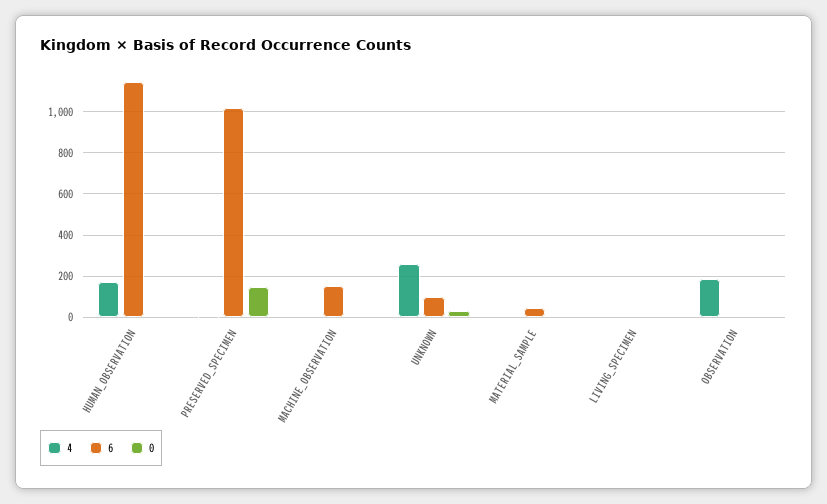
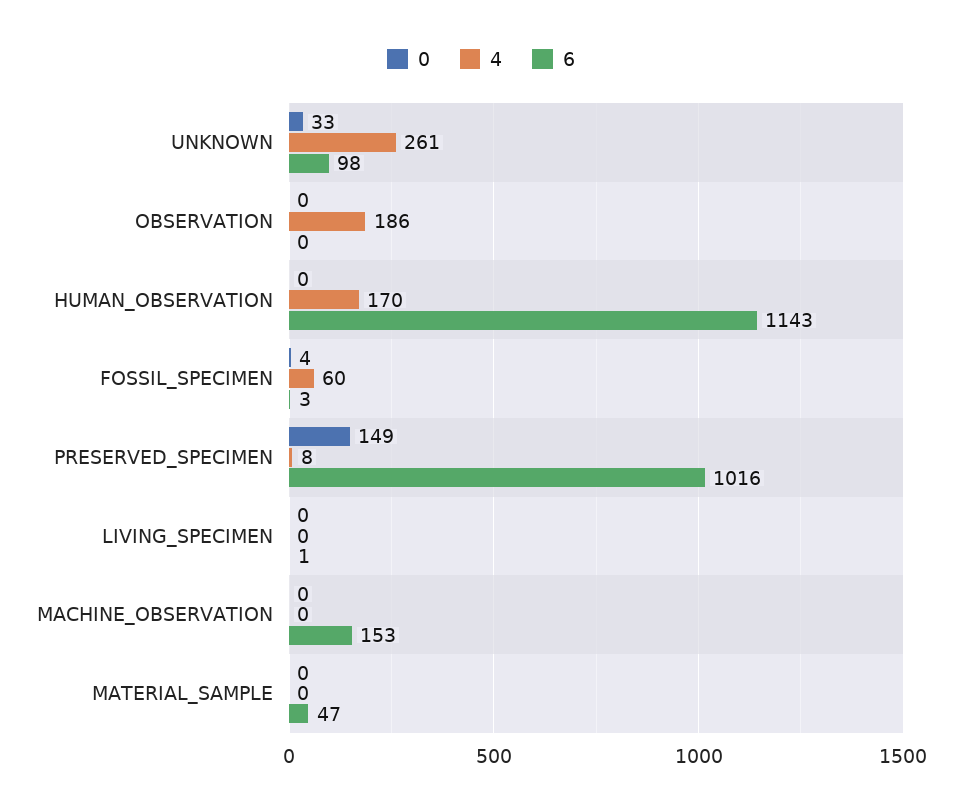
0, FOSSIL_SPECIMEN: none -> 4
4, FOSSIL_SPECIMEN: none -> 60
6, FOSSIL_SPECIMEN: none -> 3

